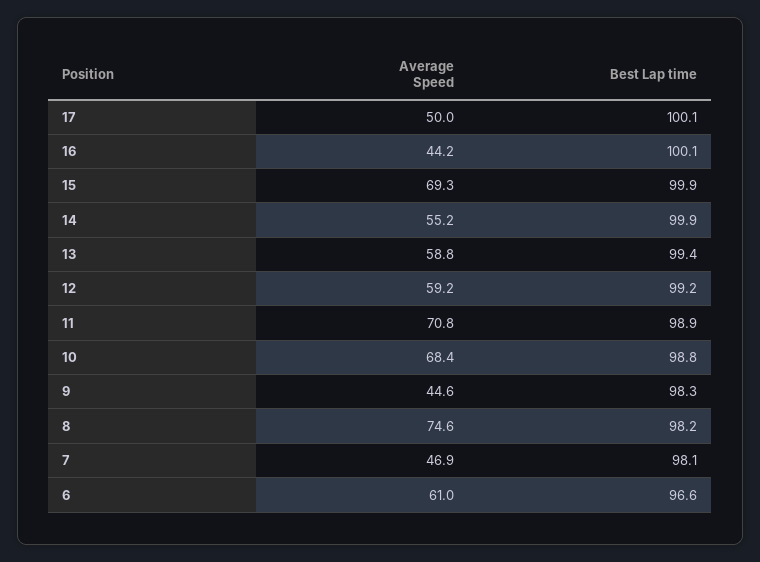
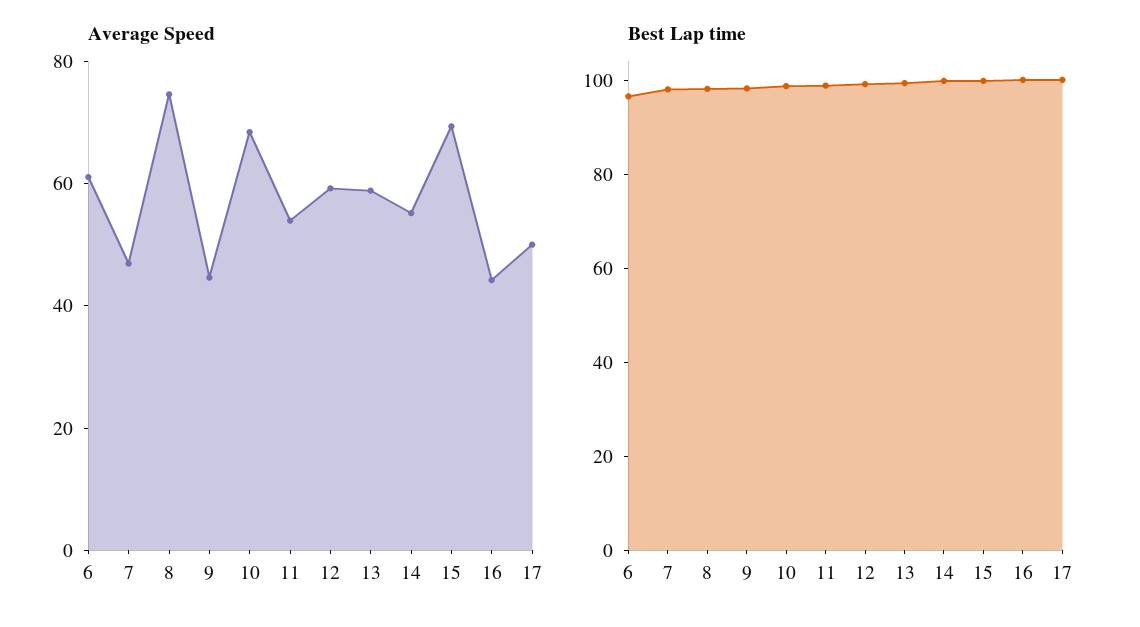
Average Speed, 11: 70.8 -> 55

